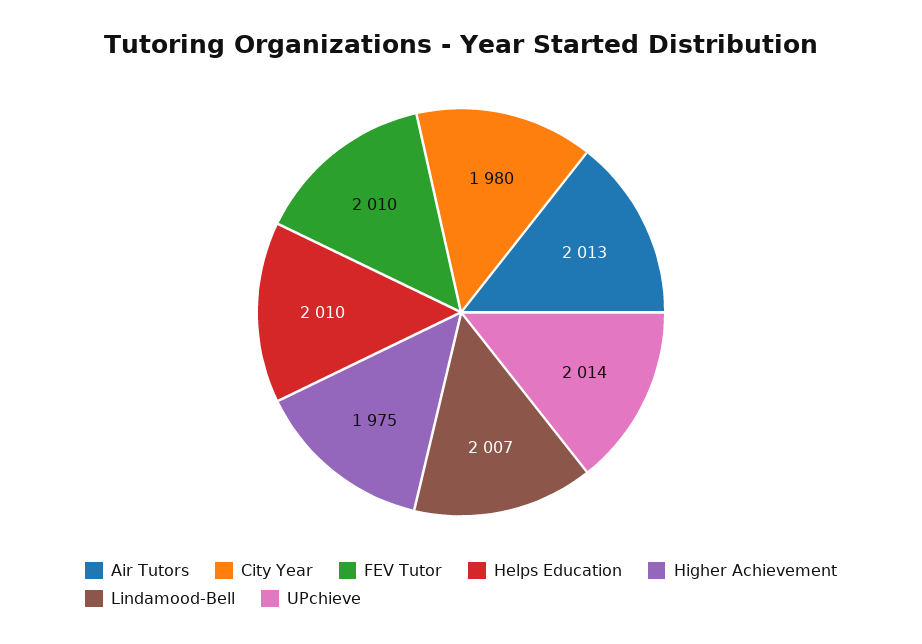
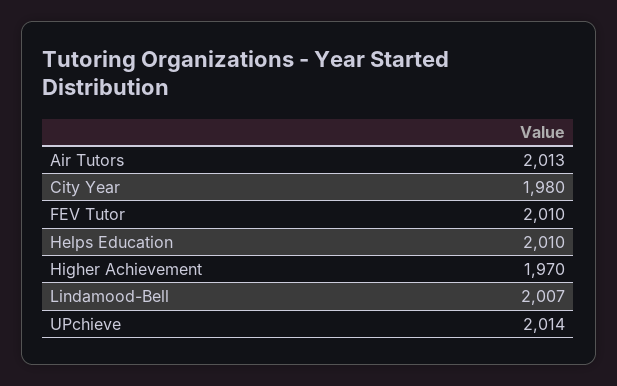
Higher Achievement: 1975 -> 1970

